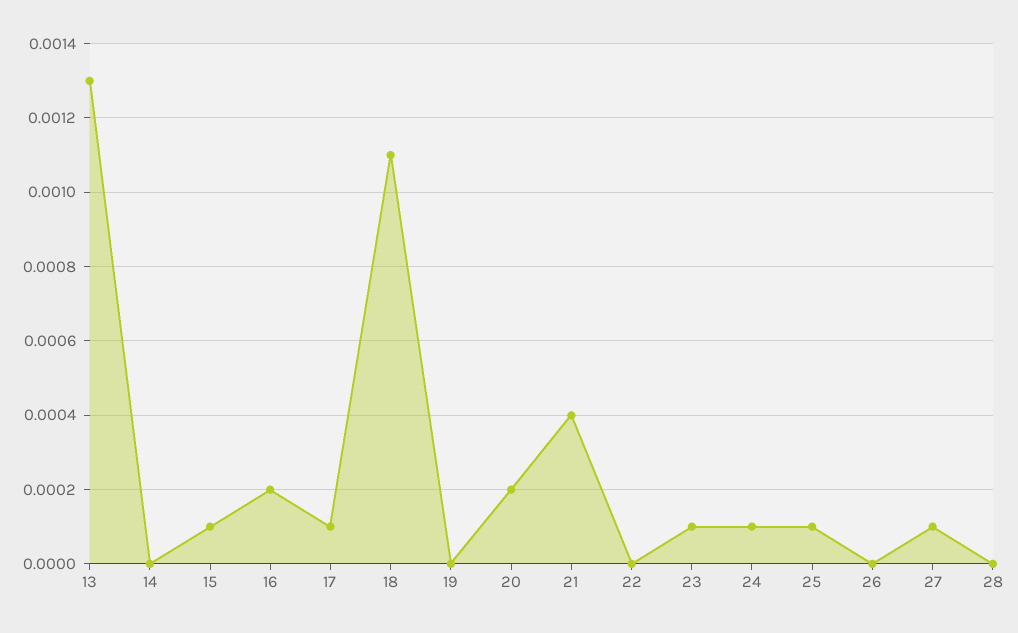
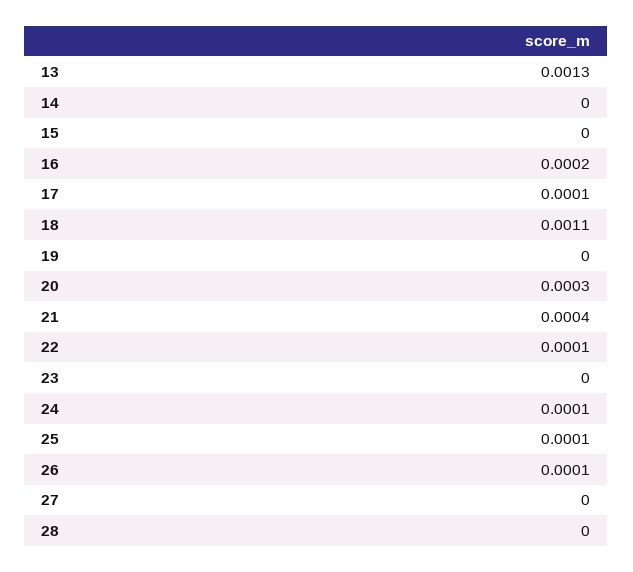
15: 0.0001 -> 0
20: 0.0002 -> 0.0003
22: 0 -> 0.0001
23: 0.0001 -> 0
26: 0 -> 0.0001
27: 0.0001 -> 0

